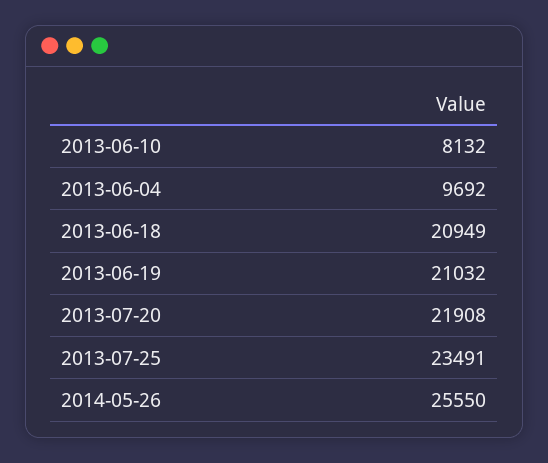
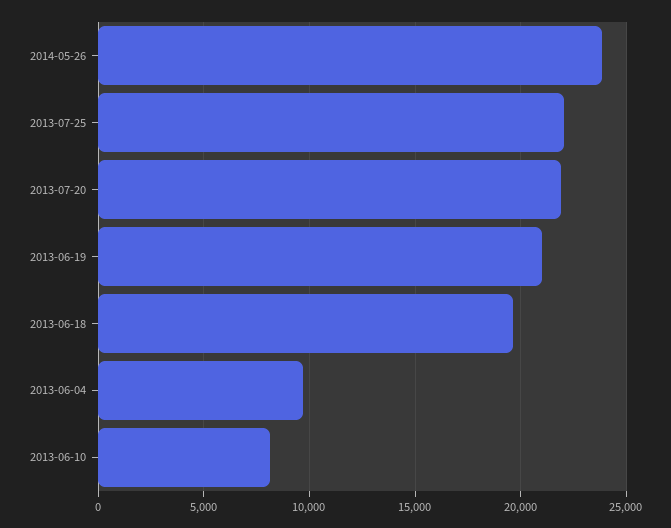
2013-06-18: 20949 -> 19500
2013-07-25: 23491 -> 22000
2014-05-26: 25550 -> 24000

